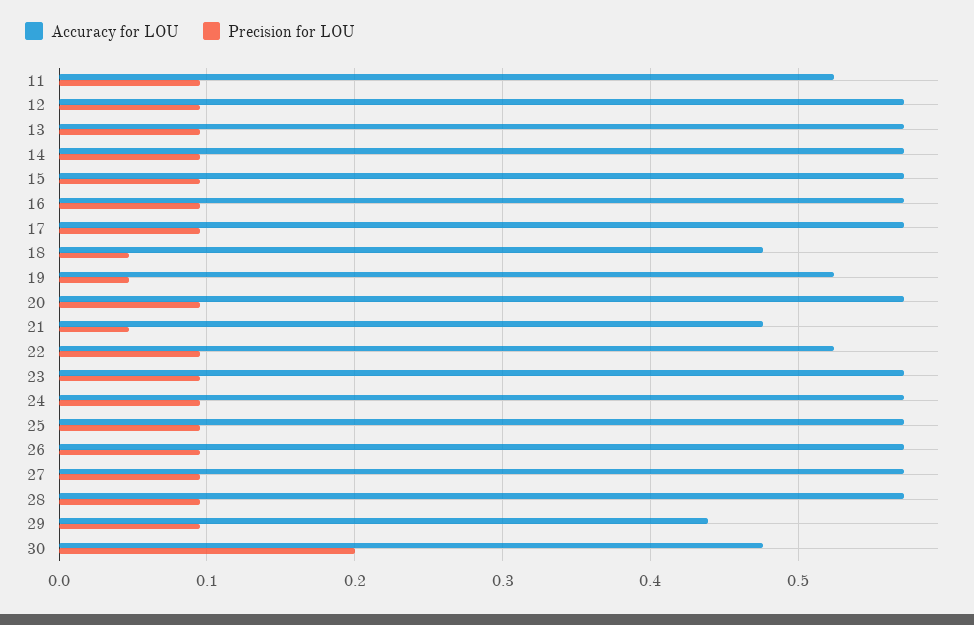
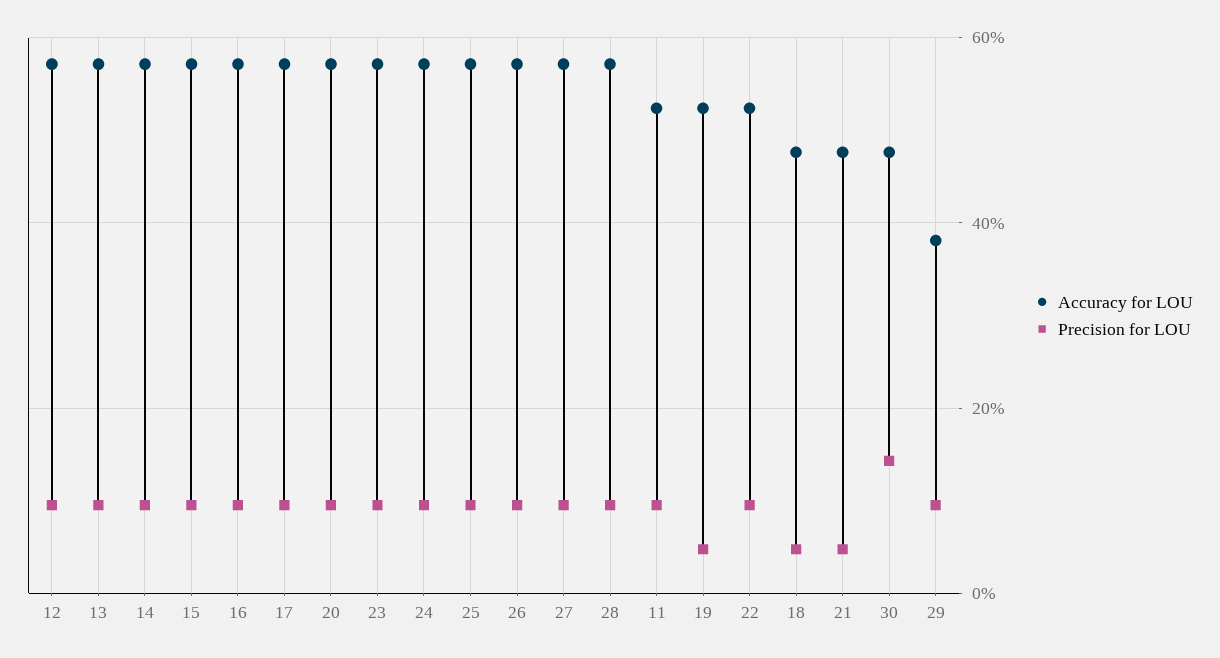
Accuracy for LOU, 29: 0.44 -> 0.38
Precision for LOU, 30: 0.2 -> 0.14

